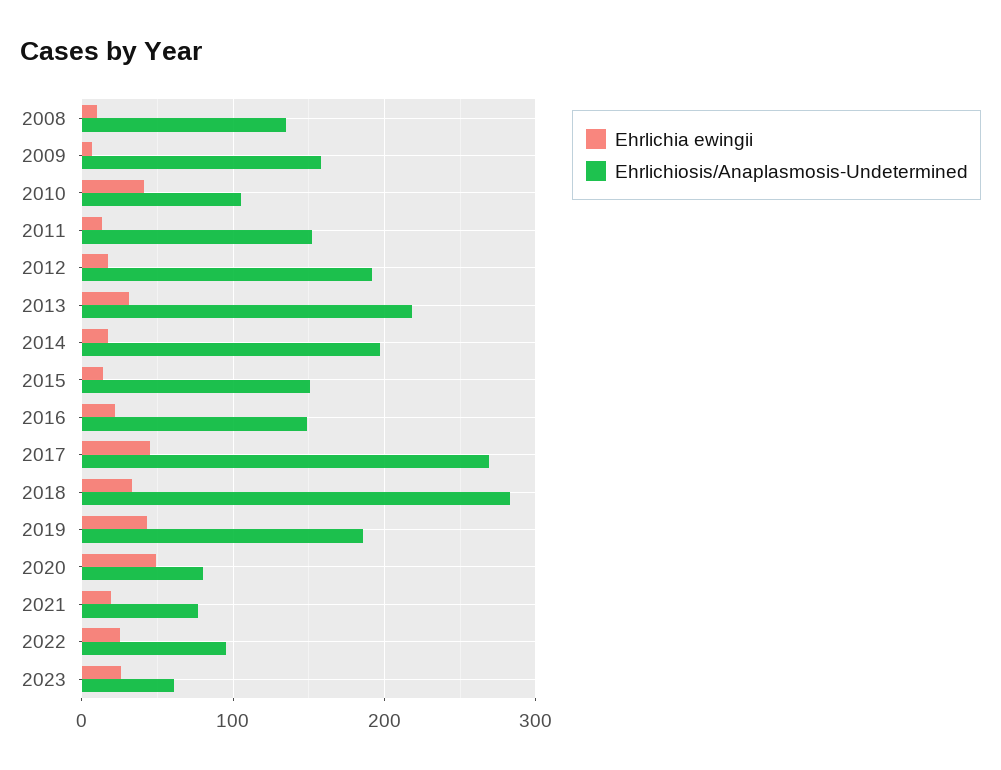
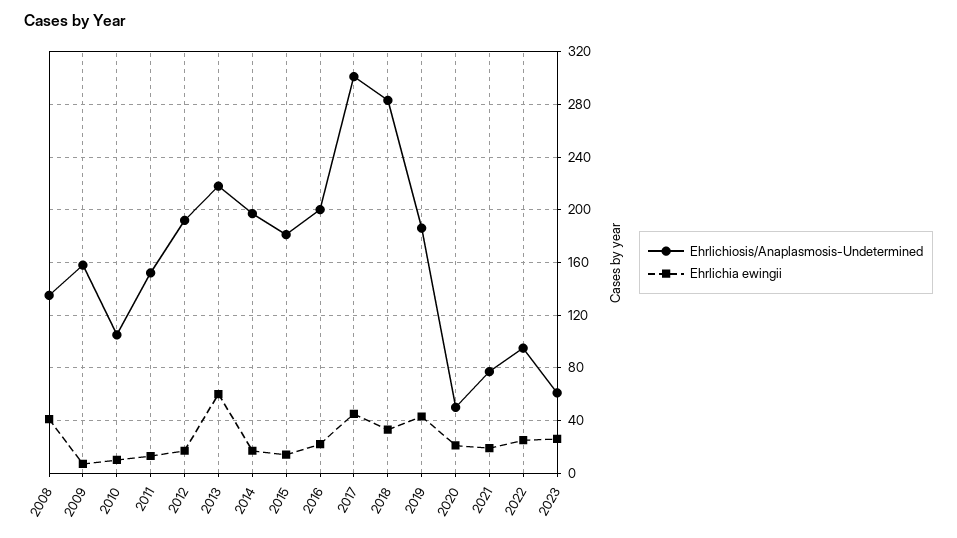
Ehrlichia ewingii, 2008: 10 -> 40
Ehrlichia ewingii, 2010: 40 -> 10
Ehrlichia ewingii, 2013: 30 -> 60
Ehrlichiosis/Anaplasmosis-Undetermined, 2015: 150 -> 180
Ehrlichiosis/Anaplasmosis-Undetermined, 2016: 150 -> 200
Ehrlichiosis/Anaplasmosis-Undetermined, 2017: 270 -> 300
Ehrlichia ewingii, 2020: 50 -> 20
Ehrlichiosis/Anaplasmosis-Undetermined, 2020: 80 -> 50

